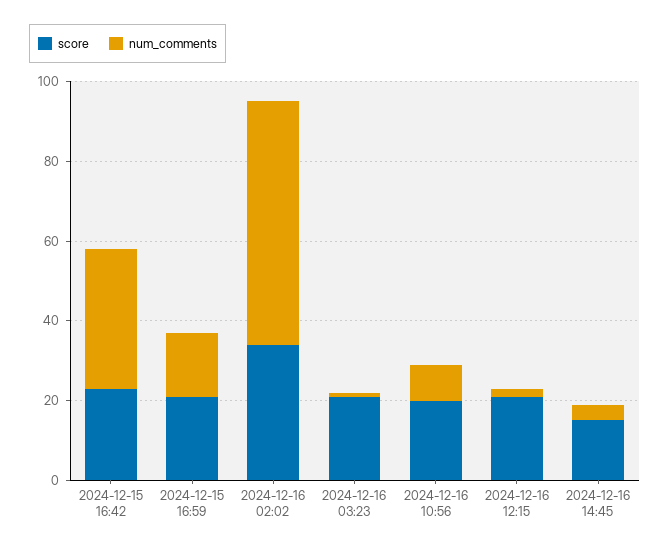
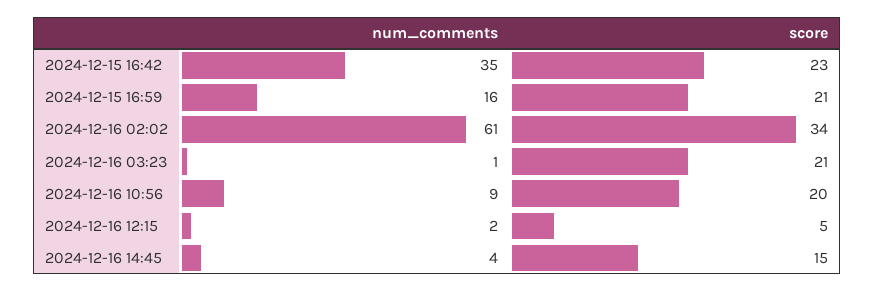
score, 2024-12-16 12:15: 20 -> 5

